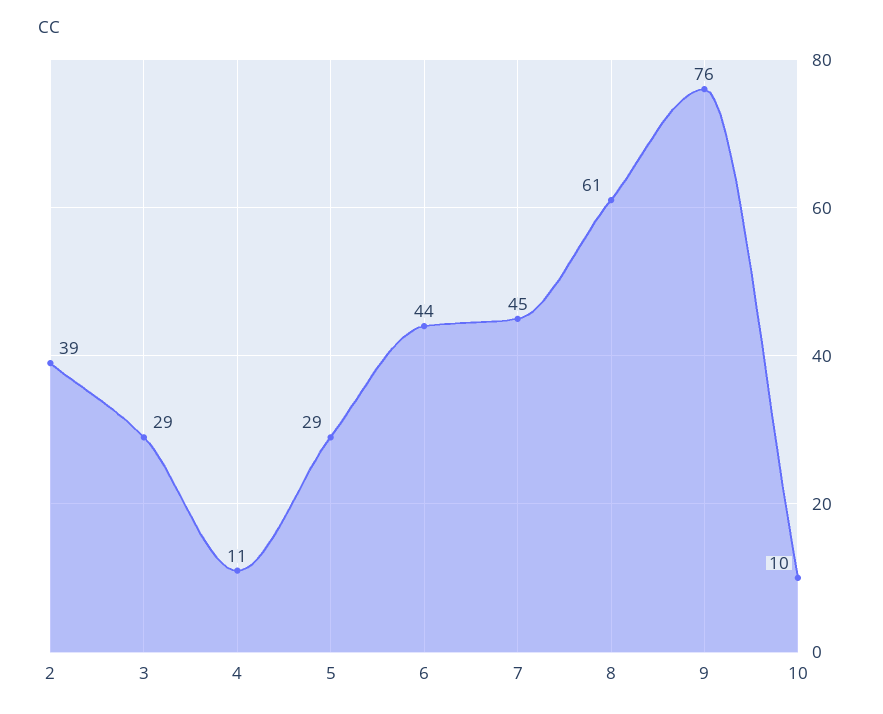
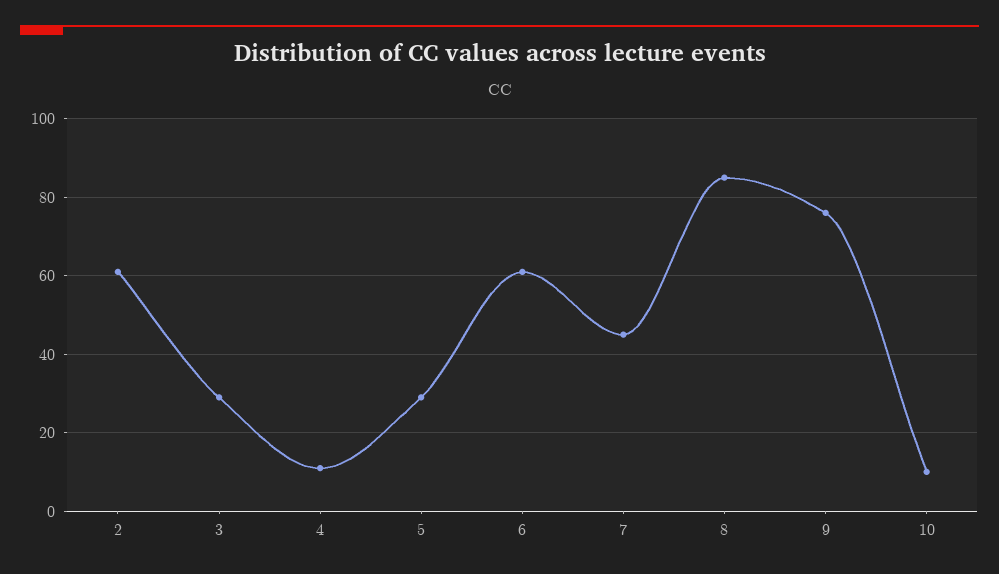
2: 39 -> 60
6: 44 -> 60
8: 61 -> 85

